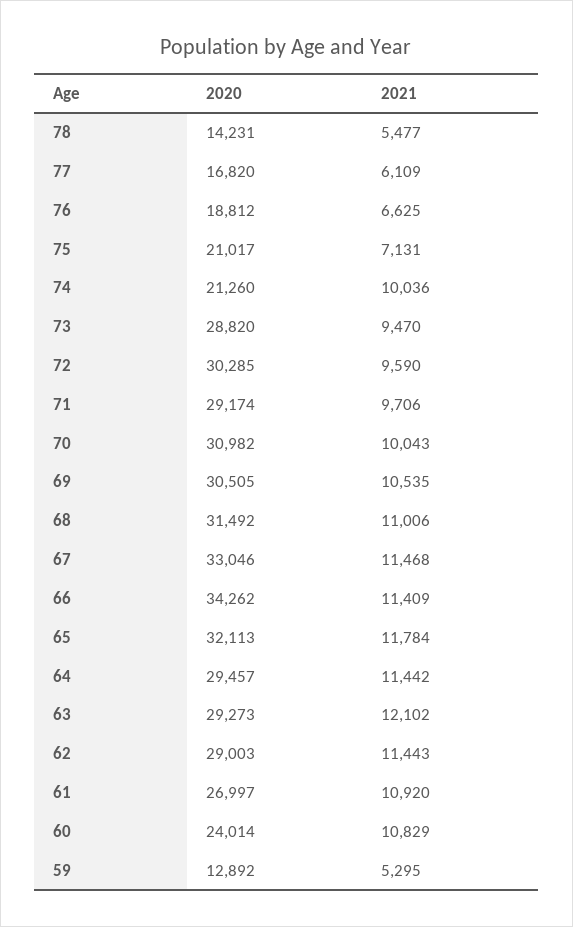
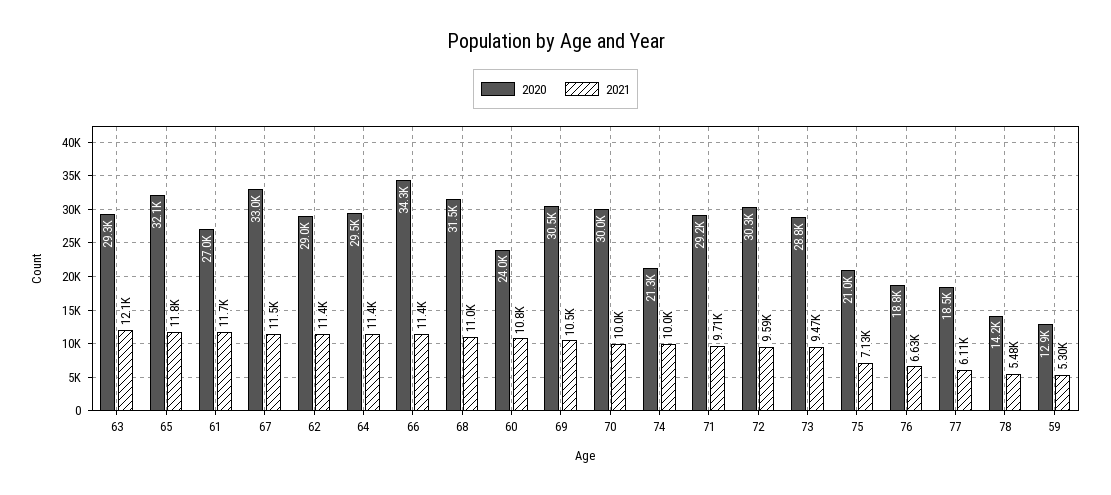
2020, 77: 16820 -> 18500
2020, 70: 30982 -> 30000
2021, 61: 10920 -> 11700

